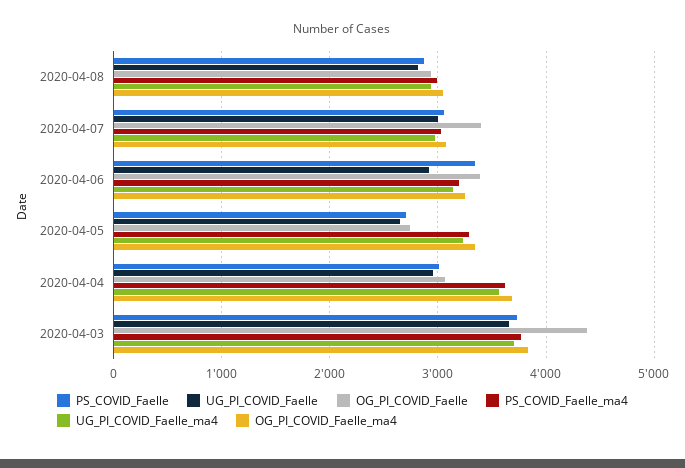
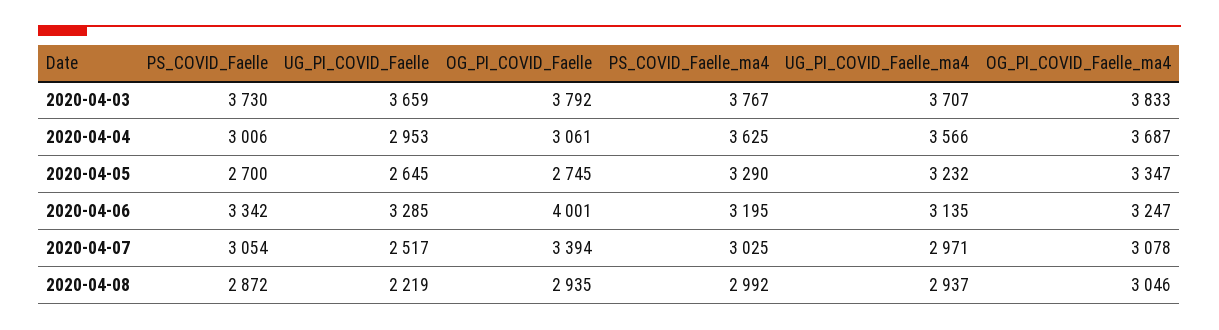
UG_PI_COVID_Faelle, 2020-04-08: 2800 -> 2219
UG_PI_COVID_Faelle, 2020-04-07: 3000 -> 2517
UG_PI_COVID_Faelle, 2020-04-06: 2900 -> 3285
OG_PI_COVID_Faelle, 2020-04-06: 3400 -> 4001
OG_PI_COVID_Faelle, 2020-04-03: 4400 -> 3792

